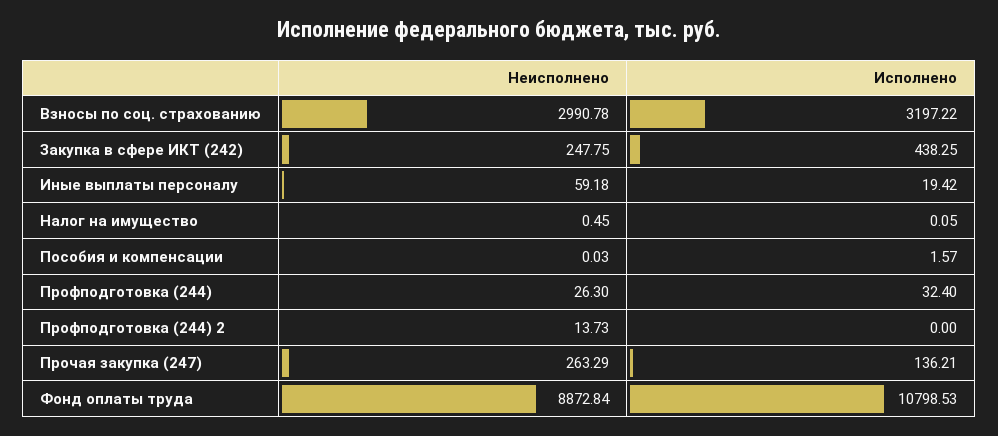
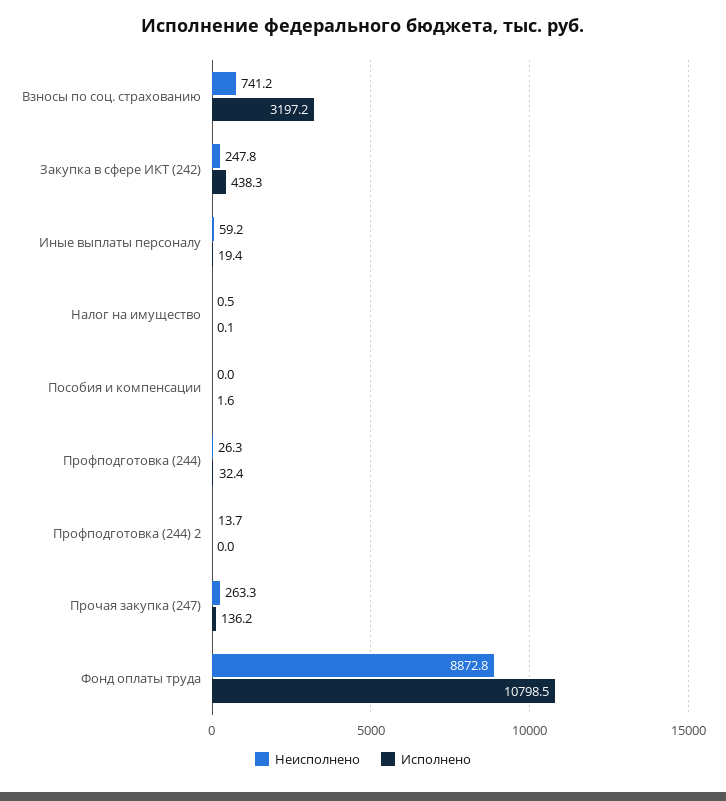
Неисполнено, Взносы по соц. страхованию: 2990.78 -> 741.2

